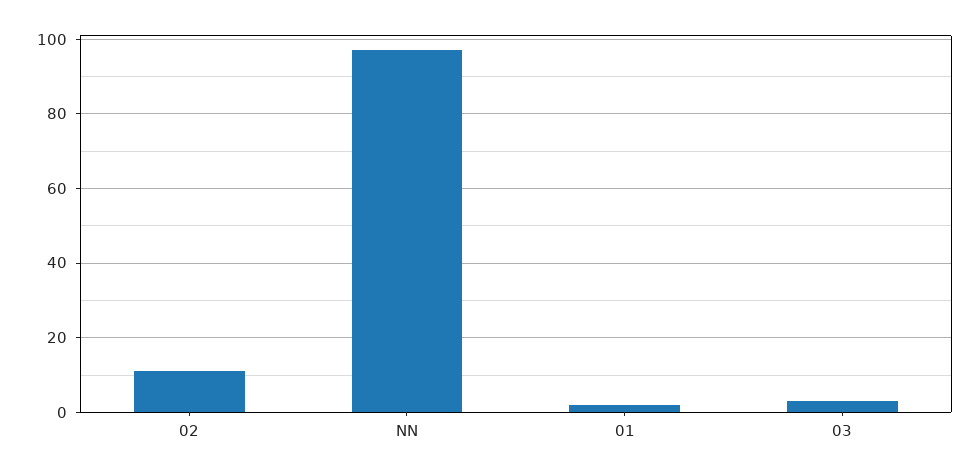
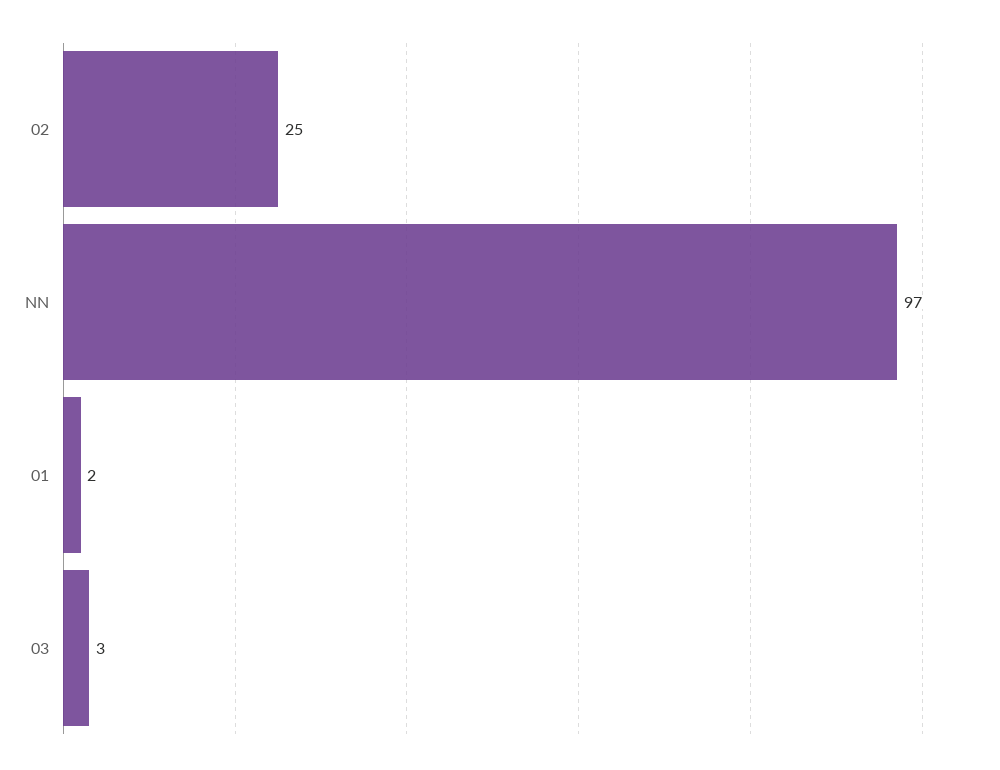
02: 10 -> 25

